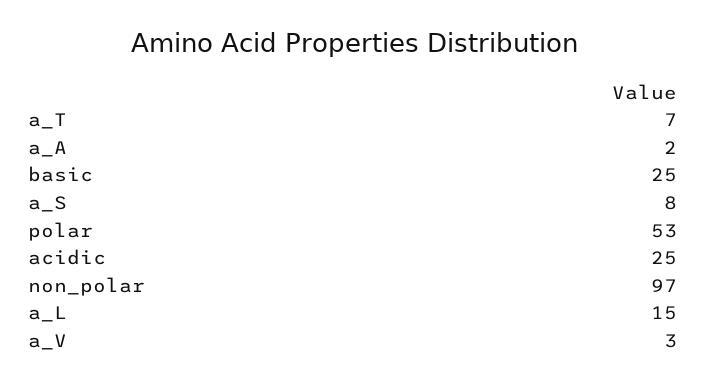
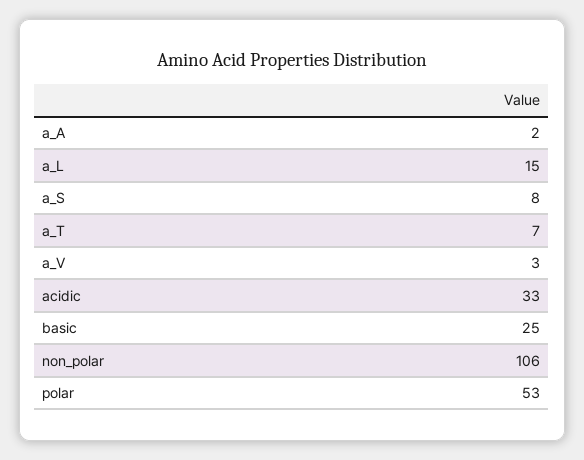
acidic: 25 -> 33
non_polar: 97 -> 106

